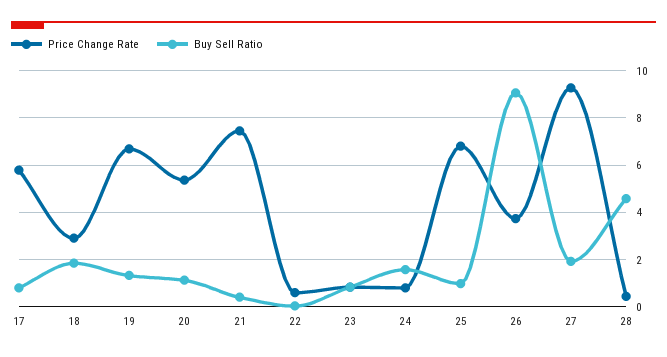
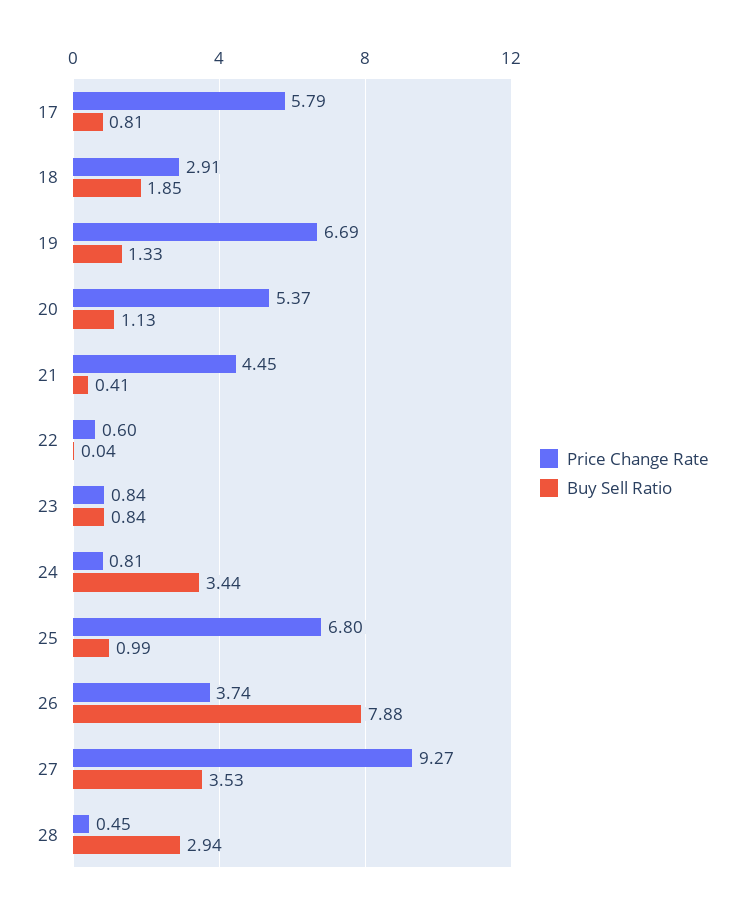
Price Change Rate, 21: 7.5 -> 4.45
Buy Sell Ratio, 24: 1.5 -> 3.44
Buy Sell Ratio, 26: 9 -> 7.88
Buy Sell Ratio, 27: 2 -> 3.53
Buy Sell Ratio, 28: 4.5 -> 2.94

